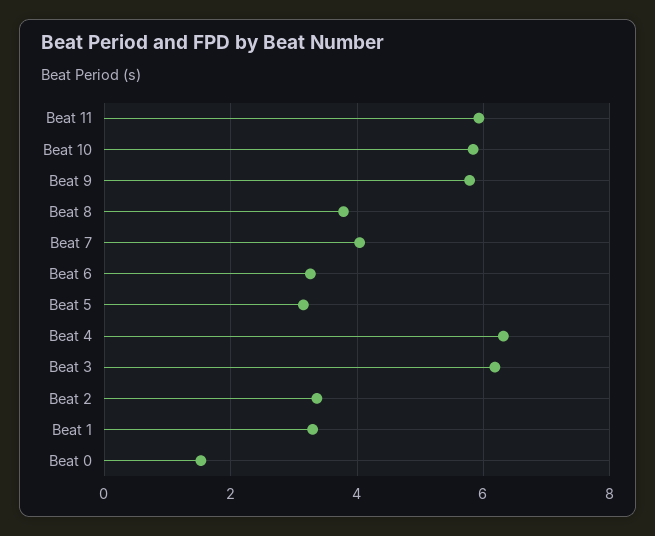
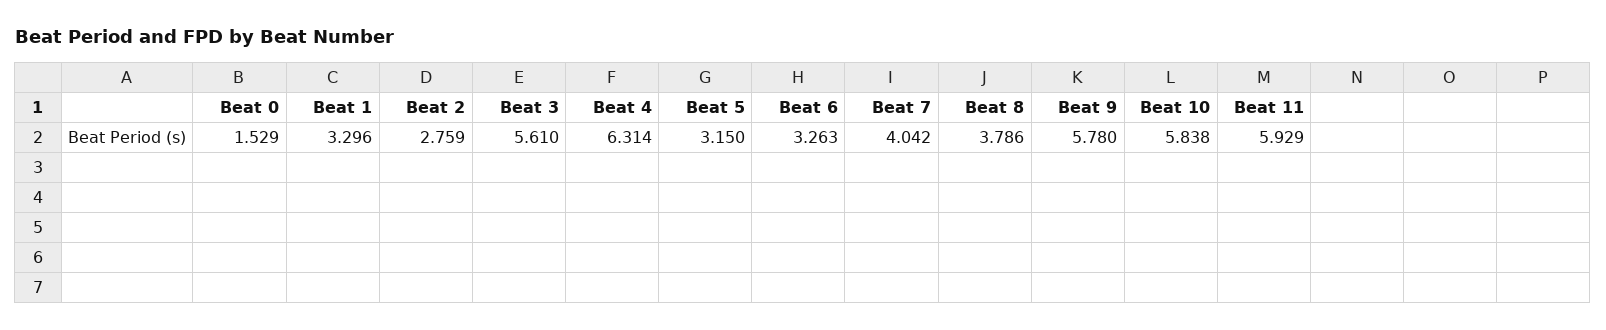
Beat 3: 6.2 -> 5.61
Beat 2: 3.4 -> 2.759

